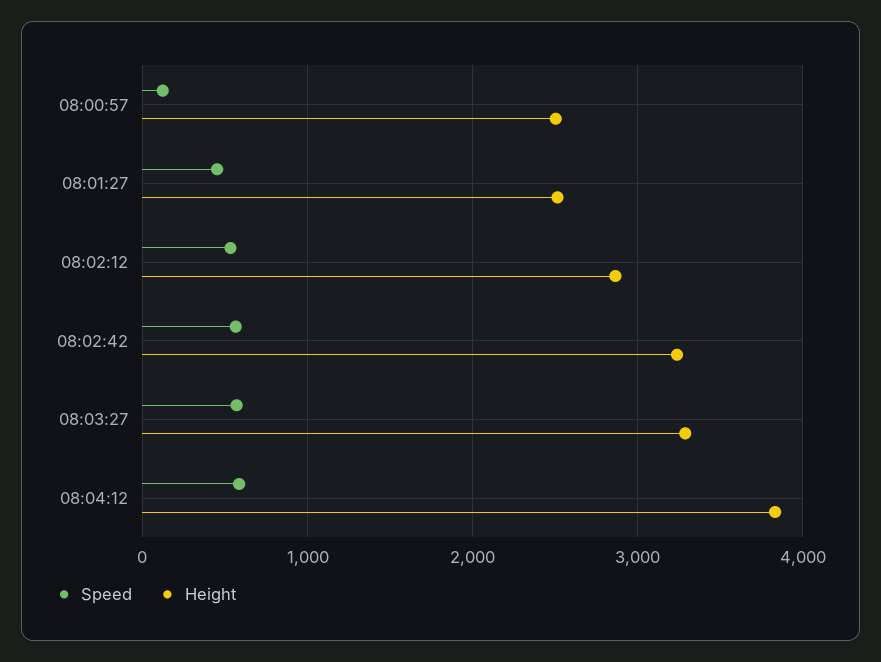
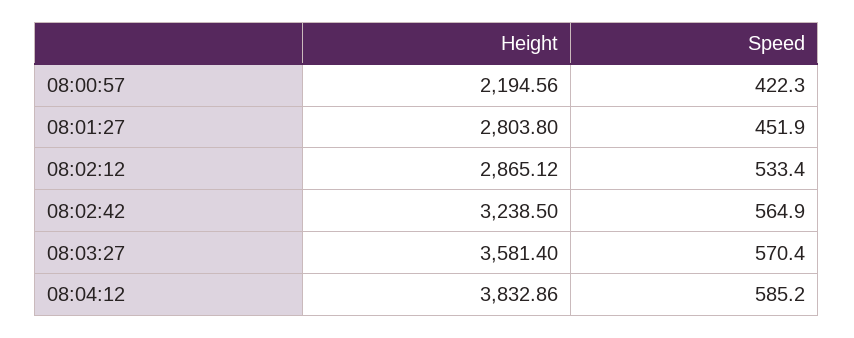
Speed, 08:00:57: 100 -> 422.3
Height, 08:00:57: 2500 -> 2194.56
Height, 08:01:27: 2500 -> 2803.8
Height, 08:03:27: 3300 -> 3581.4

